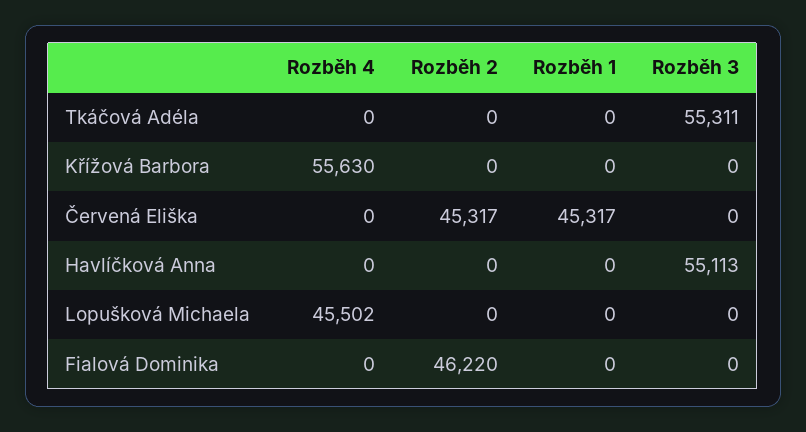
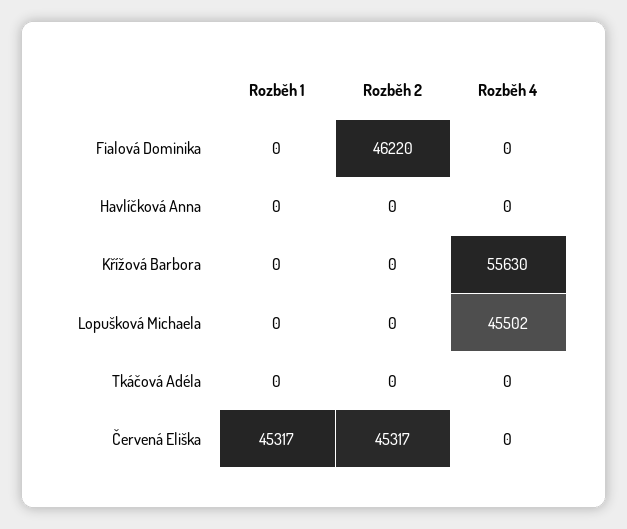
Rozběh 3, Tkáčová Adéla: 55311 -> none
Rozběh 3, Křížová Barbora: 0 -> none
Rozběh 3, Červená Eliška: 0 -> none
Rozběh 3, Havlíčková Anna: 55113 -> none
Rozběh 3, Lopušková Michaela: 0 -> none
Rozběh 3, Fialová Dominika: 0 -> none

